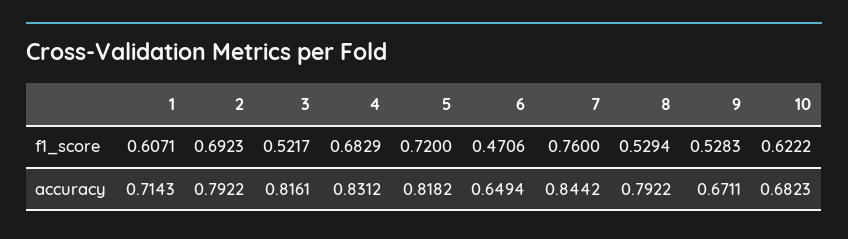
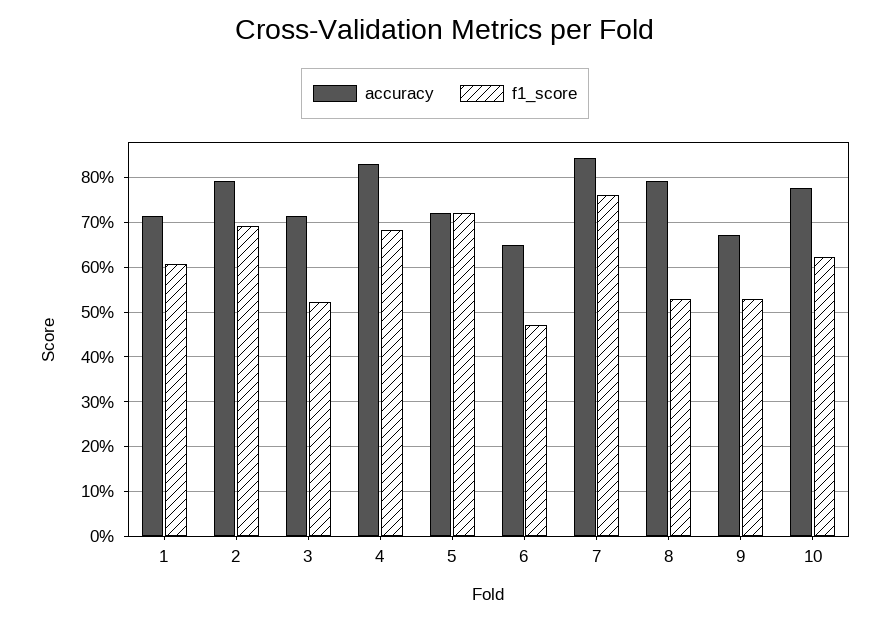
accuracy, 3: 0.8161 -> 0.72
accuracy, 5: 0.8182 -> 0.72
accuracy, 10: 0.6823 -> 0.78

